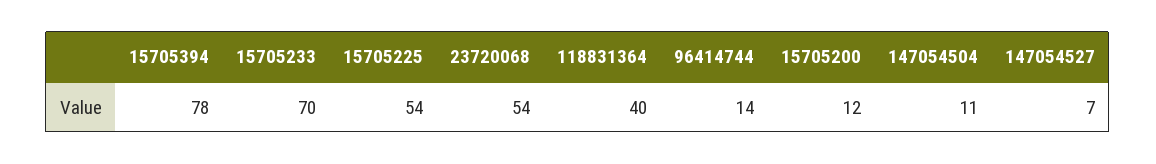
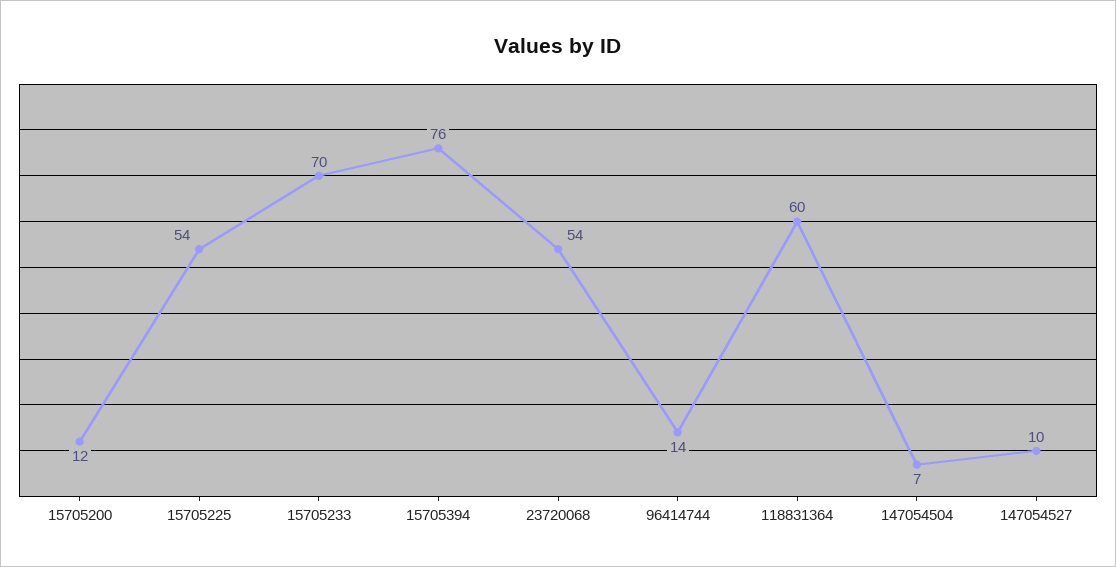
15705394: 78 -> 76
118831364: 40 -> 60
147054504: 11 -> 7
147054527: 7 -> 10

